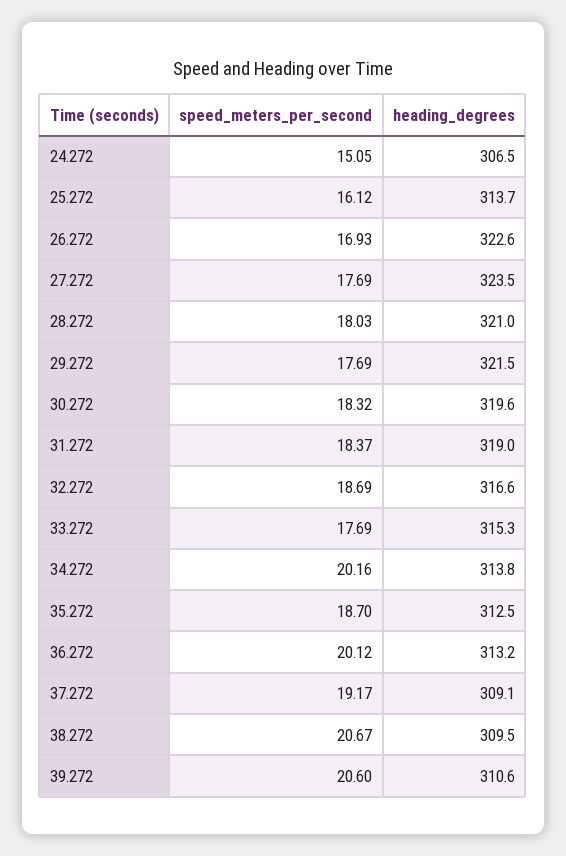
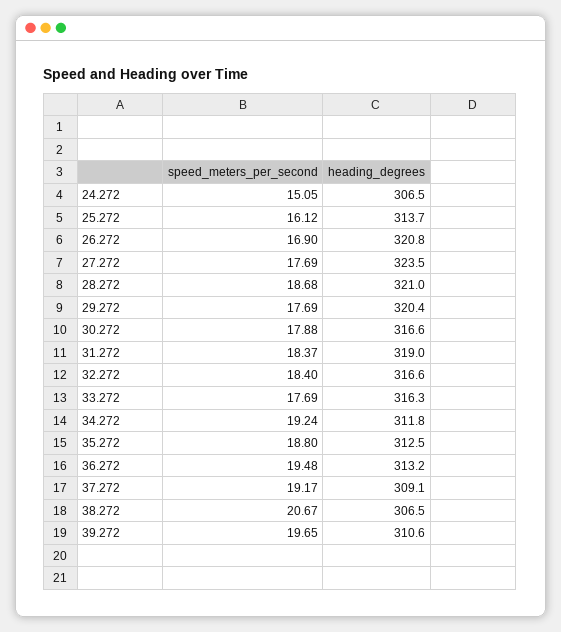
speed_meters_per_second, 26.272: 16.93 -> 16.9
heading_degrees, 26.272: 322.6 -> 320.8
speed_meters_per_second, 28.272: 18.03 -> 18.68
heading_degrees, 29.272: 321.5 -> 320.4
speed_meters_per_second, 30.272: 18.32 -> 17.88
heading_degrees, 30.272: 319.6 -> 316.6
speed_meters_per_second, 32.272: 18.69 -> 18.4
heading_degrees, 33.272: 315.3 -> 316.3
speed_meters_per_second, 34.272: 20.16 -> 19.24
heading_degrees, 34.272: 313.8 -> 311.8
speed_meters_per_second, 35.272: 18.7 -> 18.8
speed_meters_per_second, 36.272: 20.12 -> 19.48
heading_degrees, 38.272: 309.5 -> 306.5
speed_meters_per_second, 39.272: 20.6 -> 19.65

